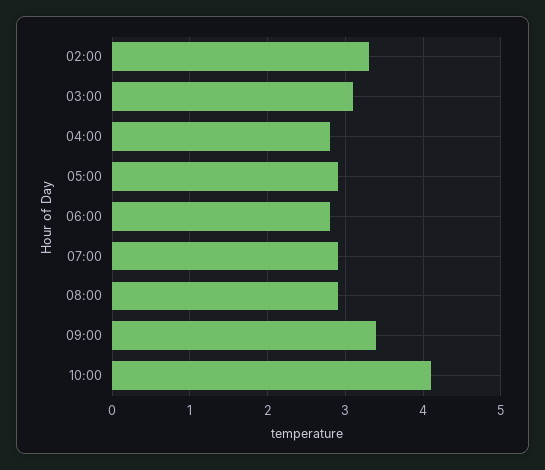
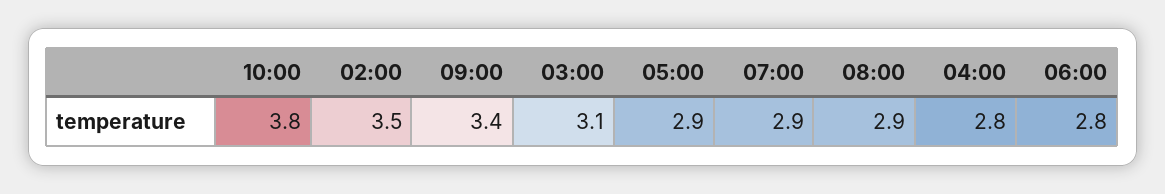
02:00: 3.3 -> 3.5
10:00: 4.1 -> 3.8

